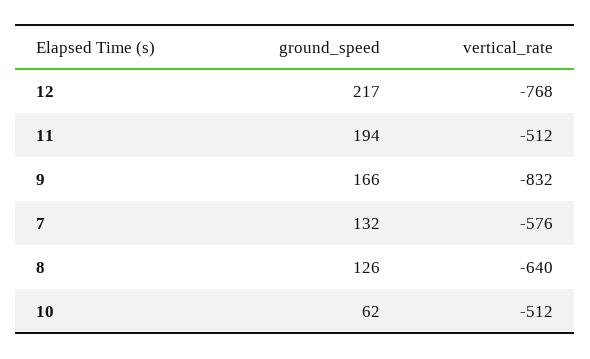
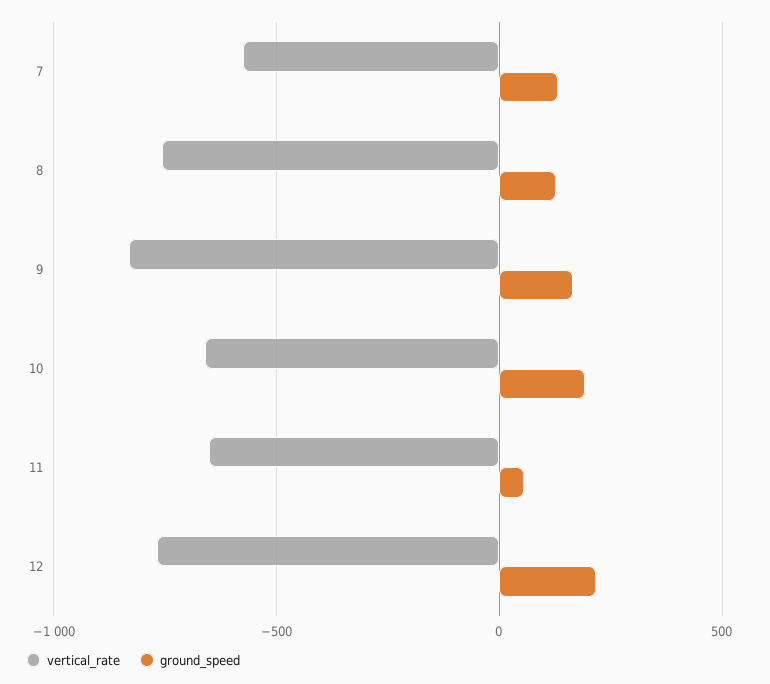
ground_speed, 11: 194 -> 50
vertical_rate, 11: -512 -> -650
vertical_rate, 8: -640 -> -750
ground_speed, 10: 62 -> 200
vertical_rate, 10: -512 -> -650

